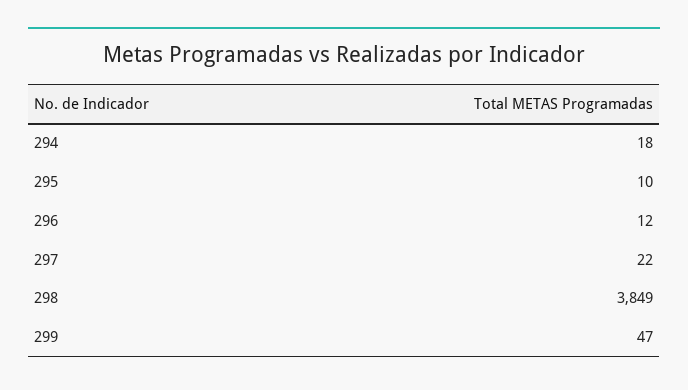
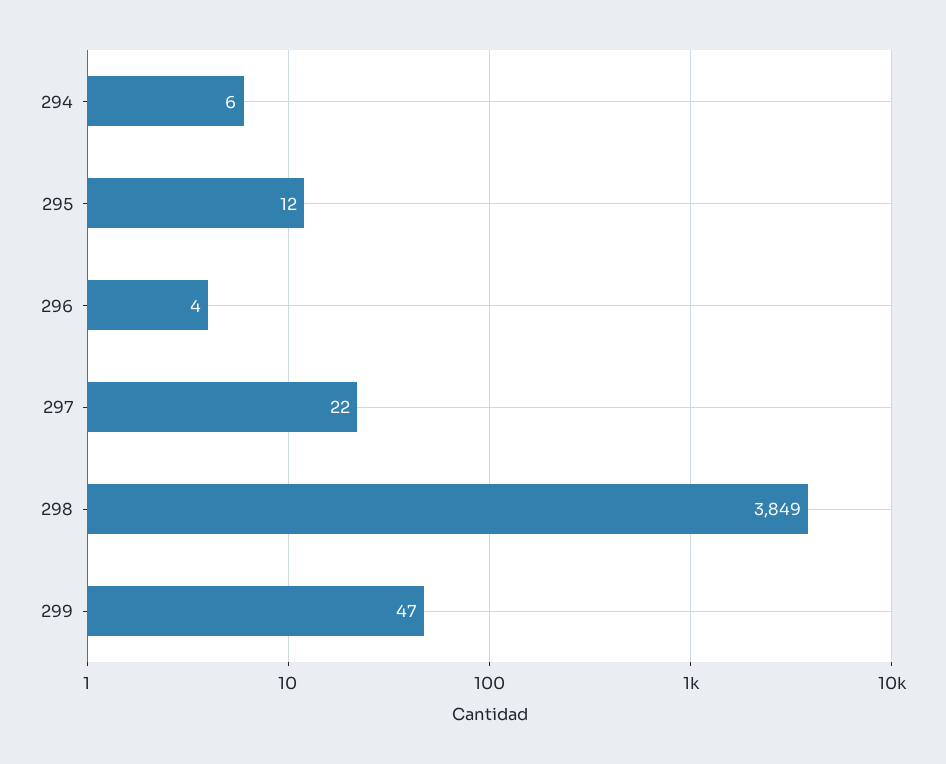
294: 18 -> 6
295: 10 -> 12
296: 12 -> 4

